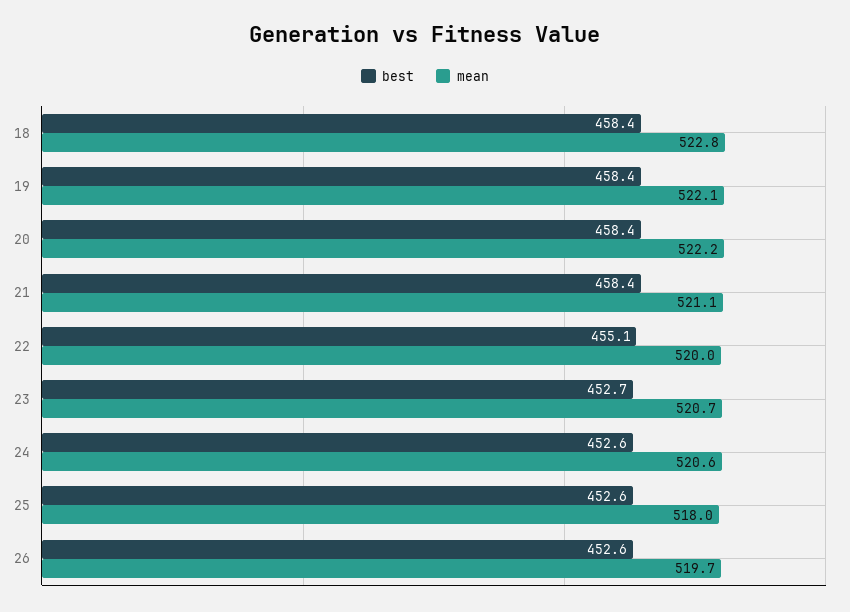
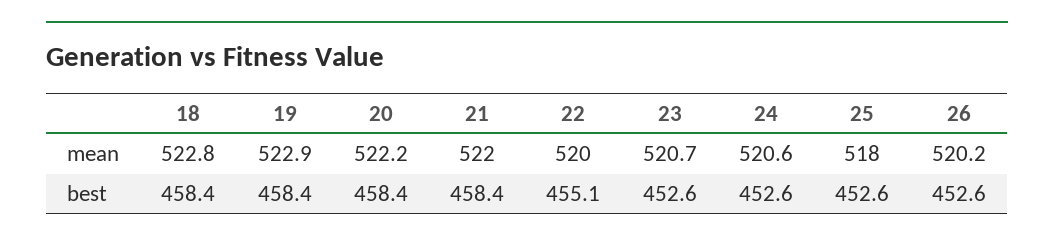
mean, 19: 522.1 -> 522.9
mean, 21: 521.1 -> 522
best, 23: 452.7 -> 452.6
mean, 26: 519.7 -> 520.2

